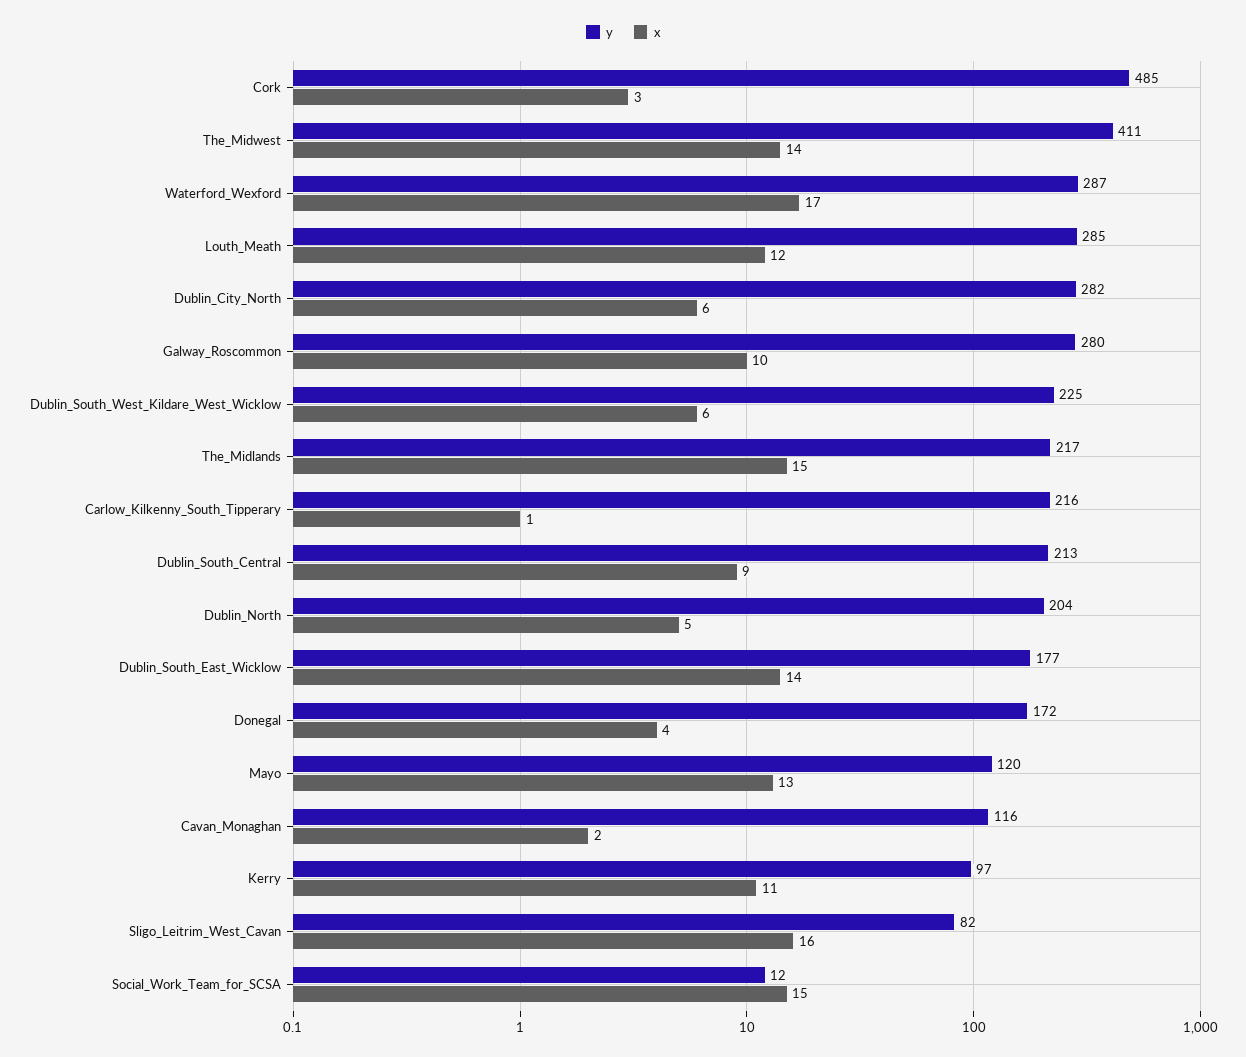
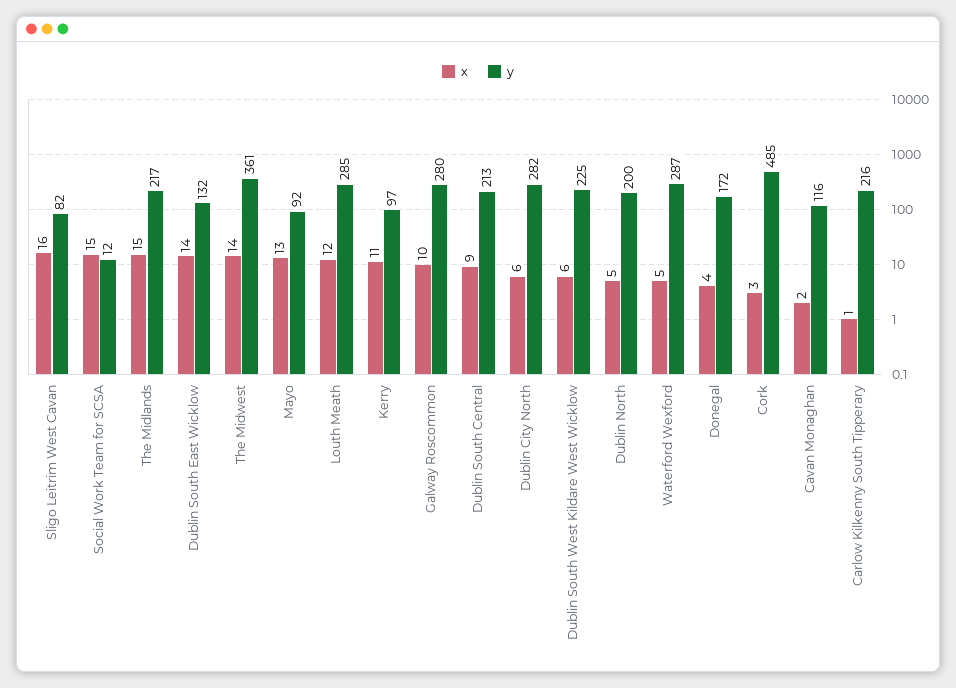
y, The_Midwest: 411 -> 361
x, Waterford_Wexford: 17 -> 5
y, Dublin_North: 204 -> 200
y, Dublin_South_East_Wicklow: 177 -> 132
y, Mayo: 120 -> 92

